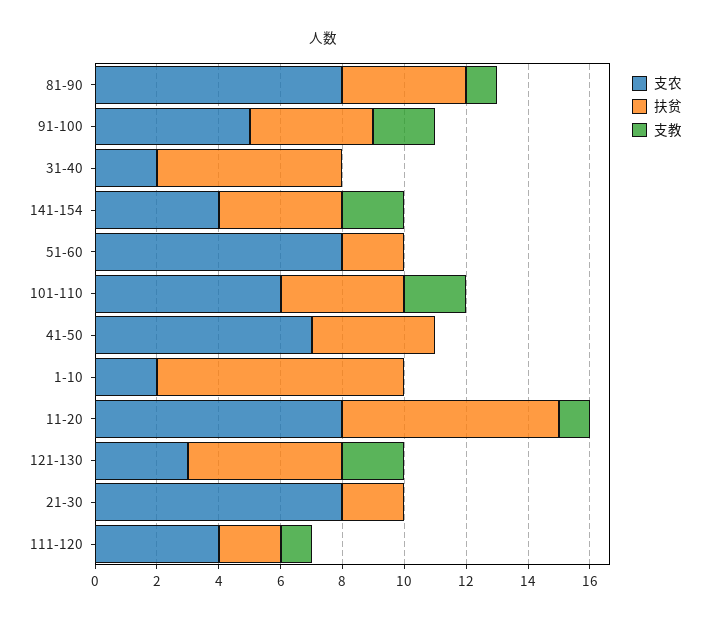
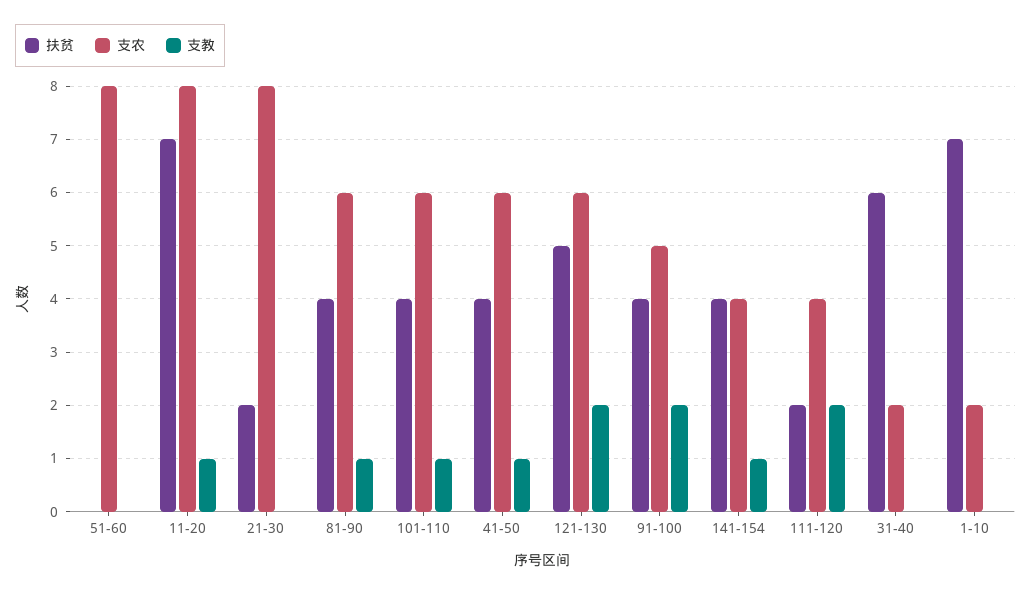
支农, 81-90: 8 -> 6
支教, 141-154: 2 -> 1
扶贫, 51-60: 2 -> 0
支教, 101-110: 2 -> 1
支农, 41-50: 7 -> 6
支教, 41-50: 0 -> 1
扶贫, 1-10: 8 -> 7
支农, 121-130: 3 -> 6
支教, 111-120: 1 -> 2

